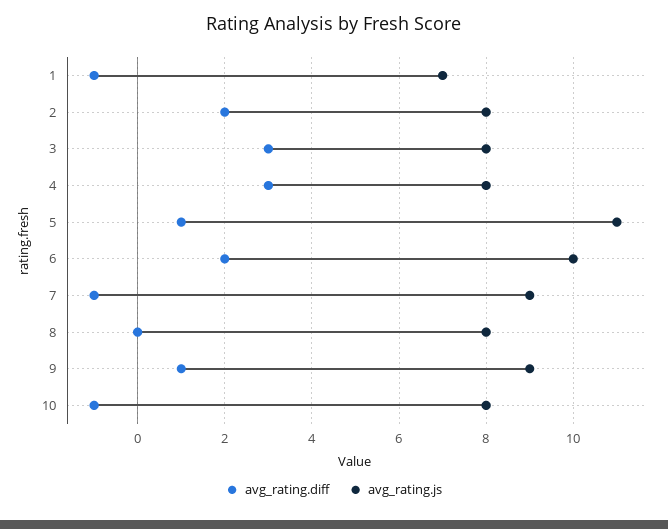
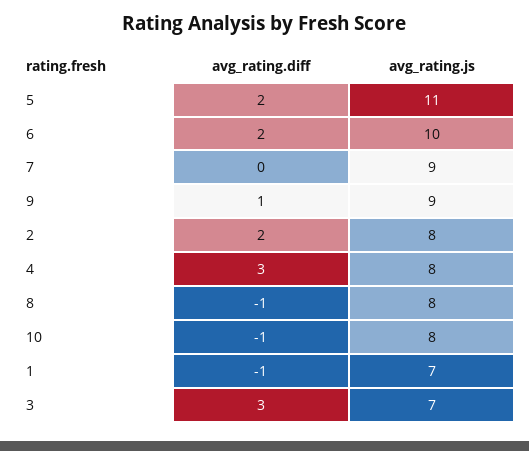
avg_rating.js, 3: 8 -> 7
avg_rating.diff, 5: 1 -> 2
avg_rating.diff, 7: -1 -> 0
avg_rating.diff, 8: 0 -> -1

